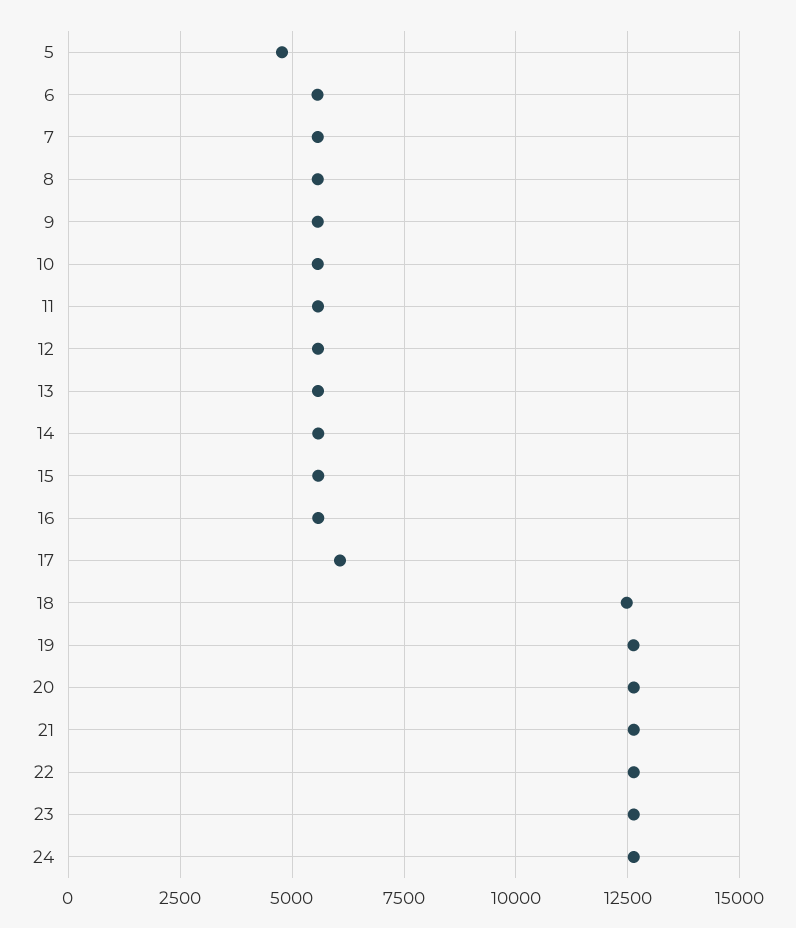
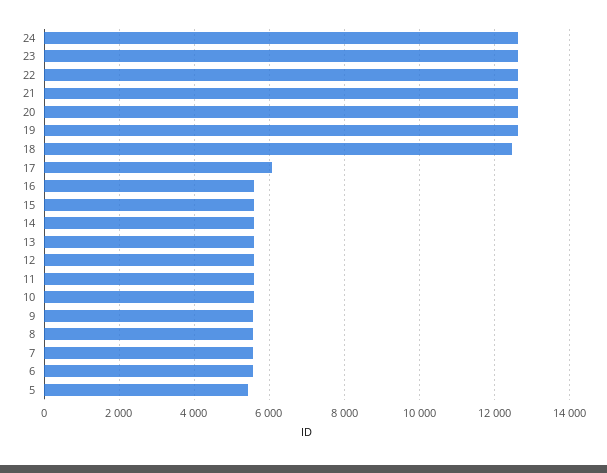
5: 4750 -> 5400

